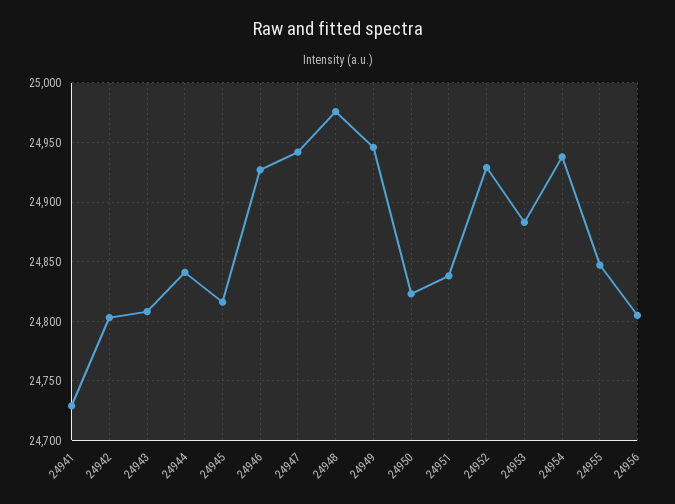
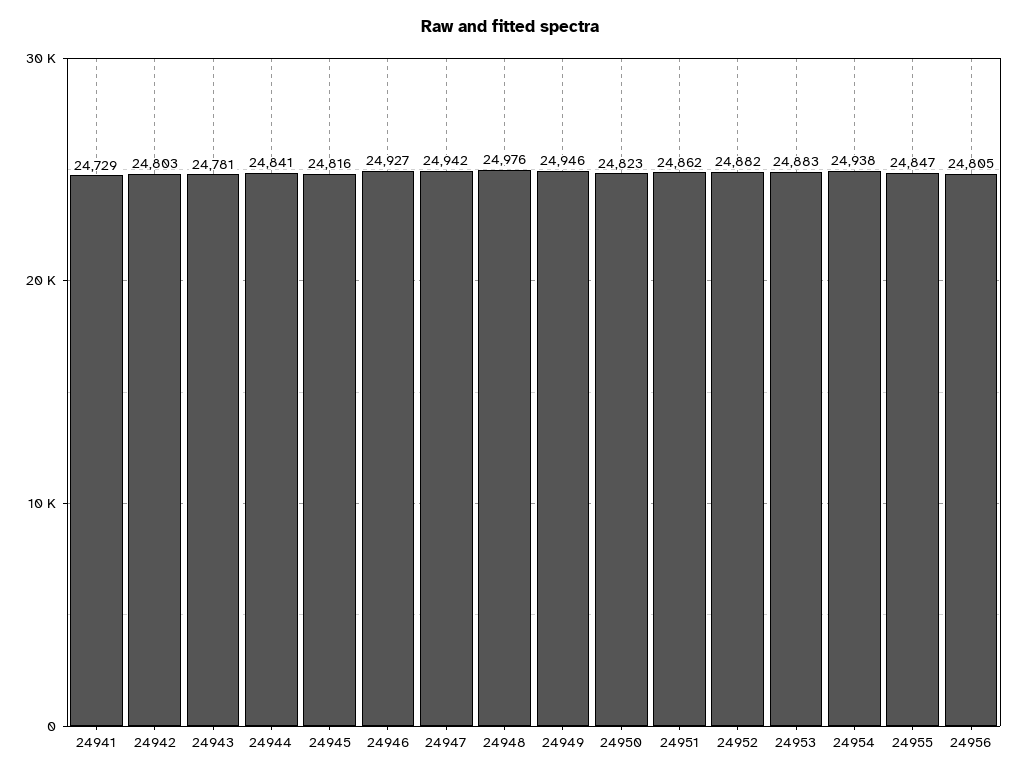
24943: 24810 -> 24781
24951: 24840 -> 24862
24952: 24930 -> 24882

